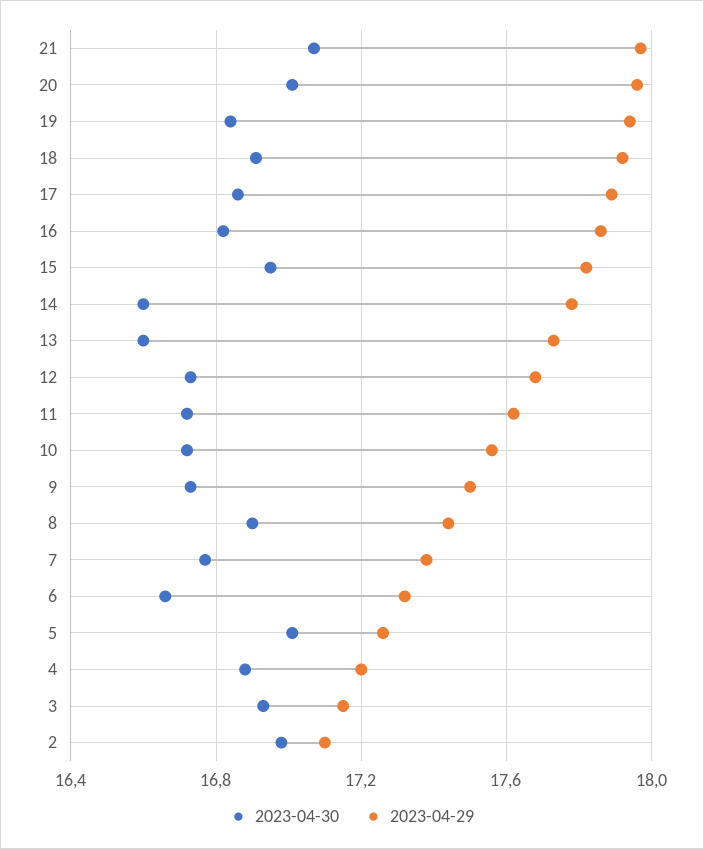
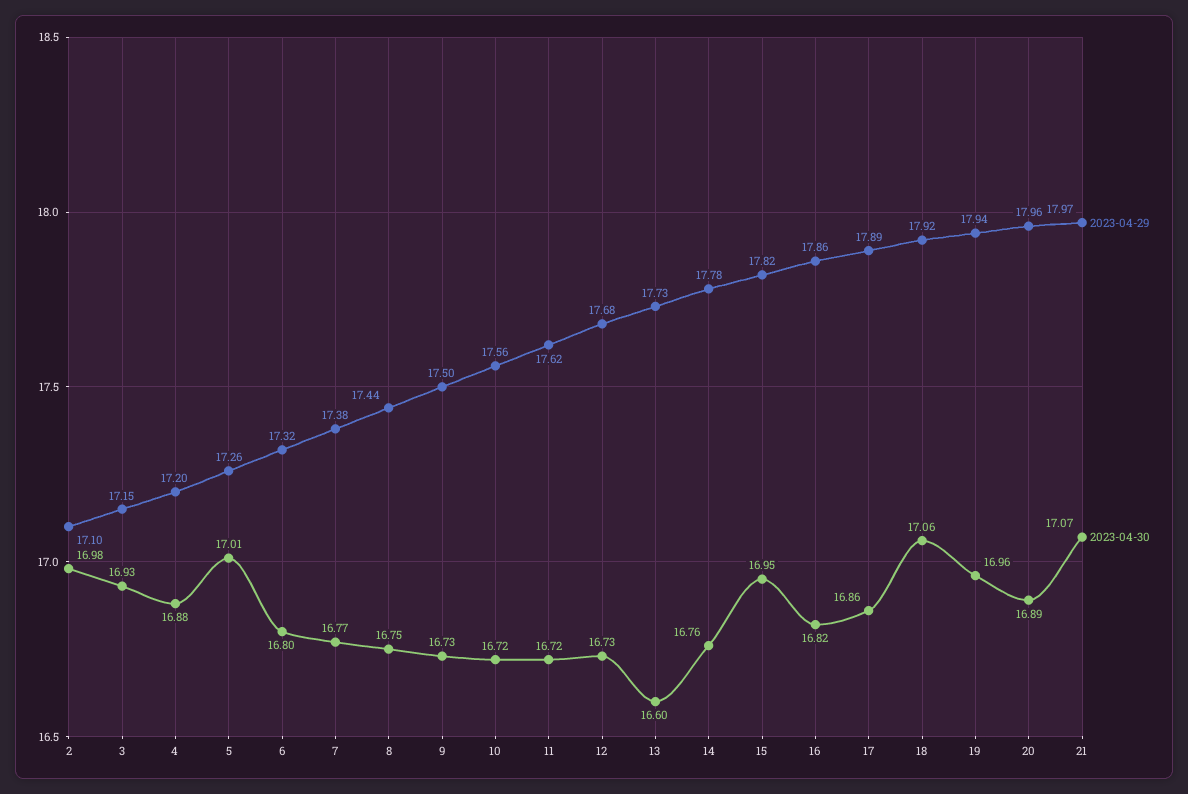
2023-04-30, 20: 17 -> 16.89
2023-04-30, 19: 16.85 -> 16.96
2023-04-30, 18: 16.9 -> 17.06
2023-04-30, 14: 16.6 -> 16.76
2023-04-30, 8: 16.9 -> 16.75
2023-04-30, 6: 16.65 -> 16.8

